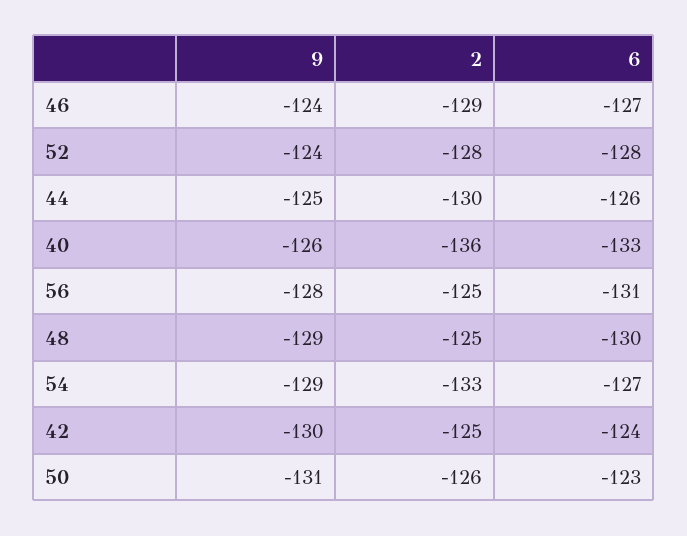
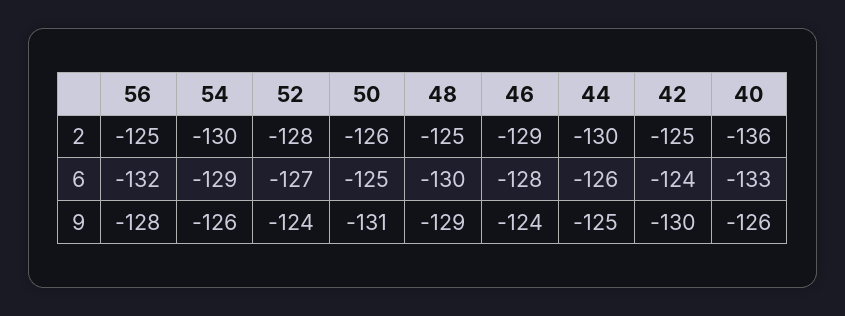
6, 46: -127 -> -128
6, 52: -128 -> -127
6, 56: -131 -> -132
9, 54: -129 -> -126
2, 54: -133 -> -130
6, 54: -127 -> -129
6, 50: -123 -> -125

